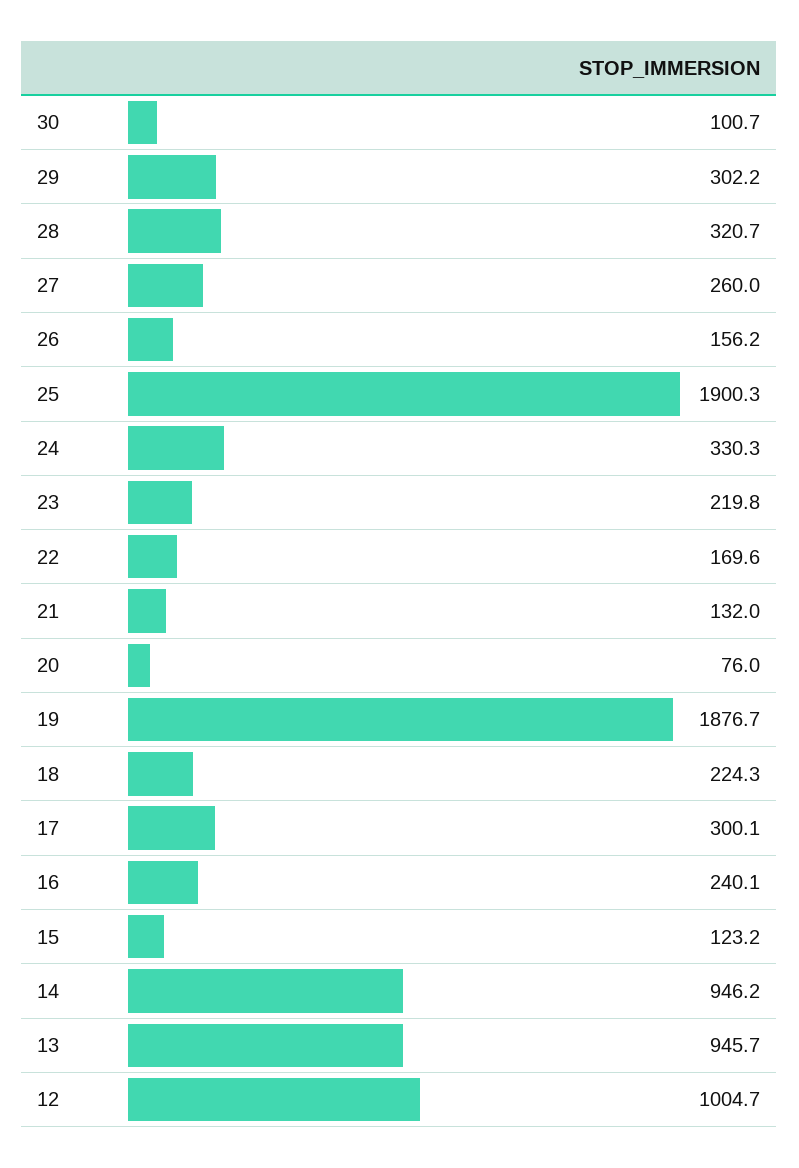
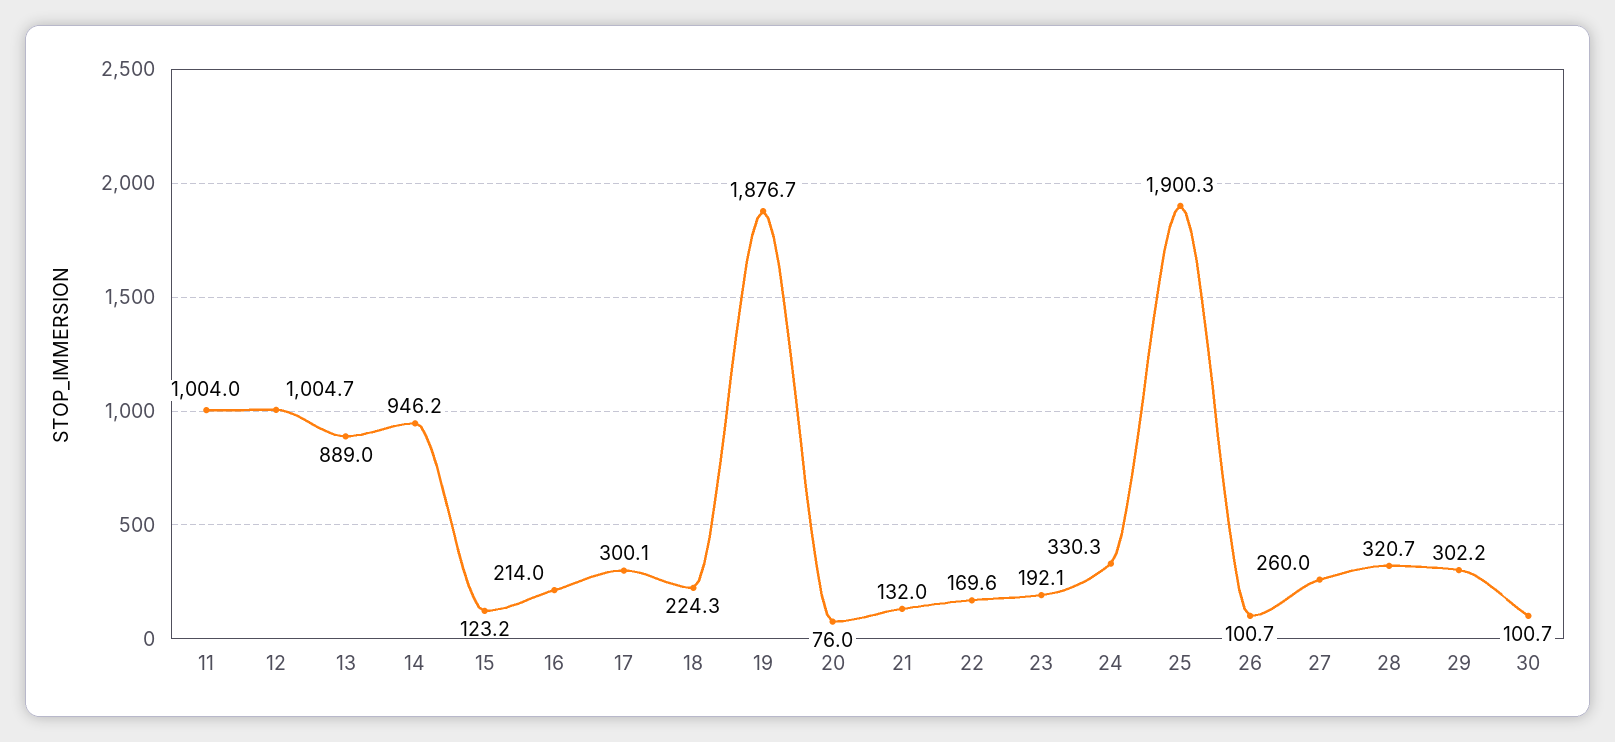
26: 156.2 -> 100.7
23: 219.8 -> 192.1
16: 240.1 -> 214
13: 945.7 -> 889
11: none -> 1004

